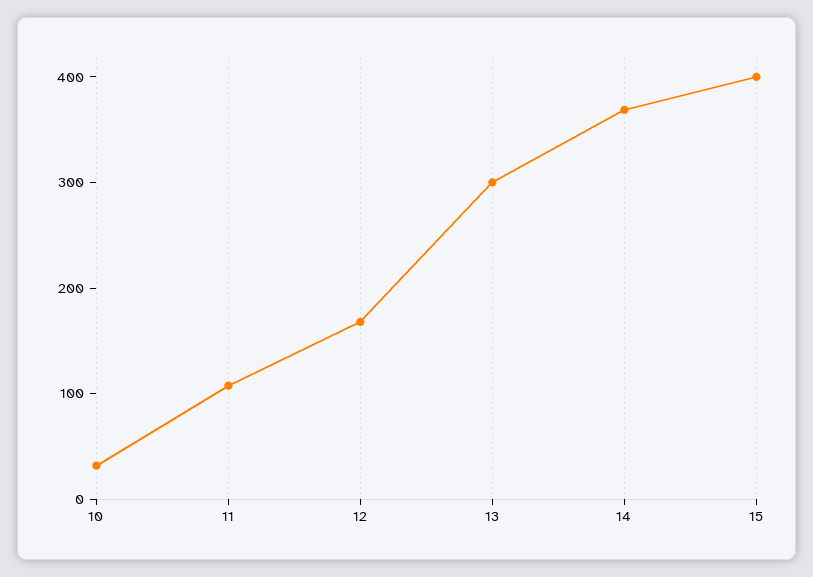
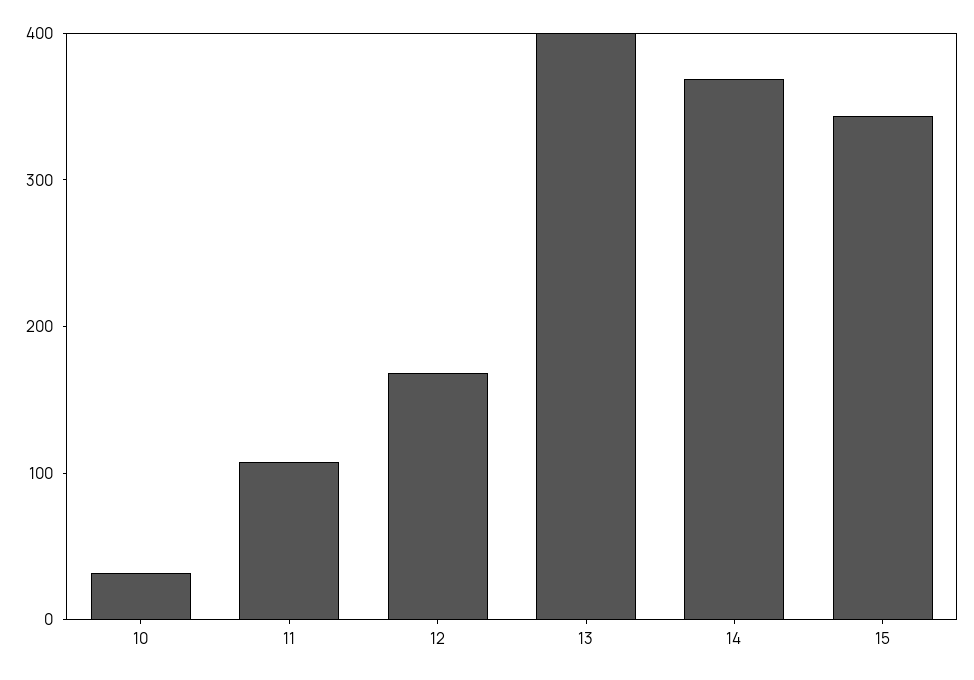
13: 300 -> 400
15: 400 -> 340

